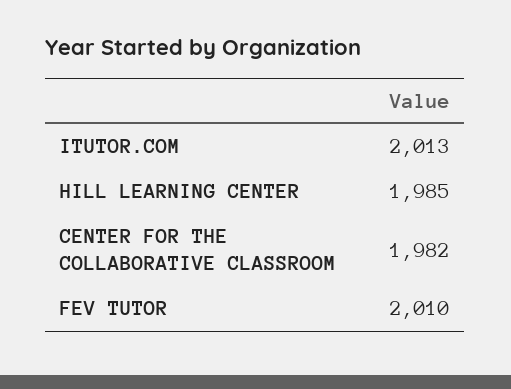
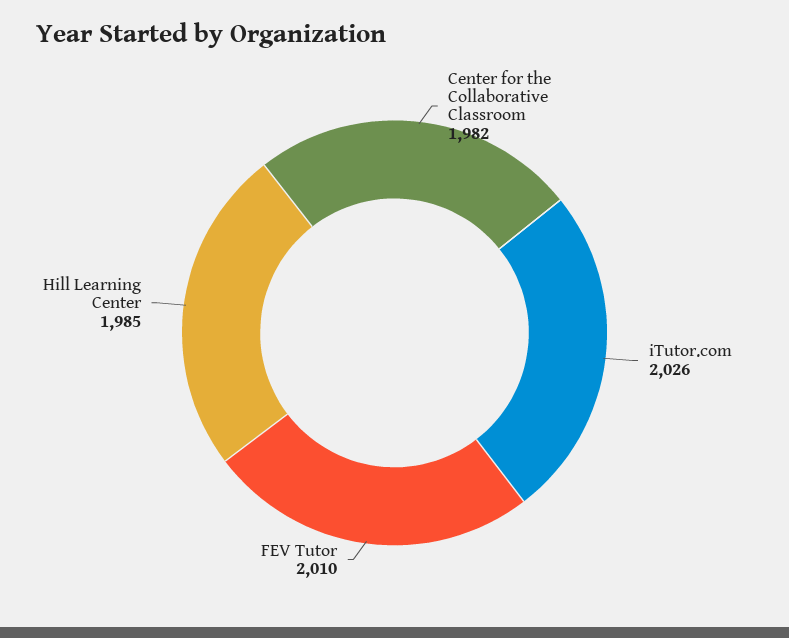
ITUTOR.COM: 2013 -> 2026

